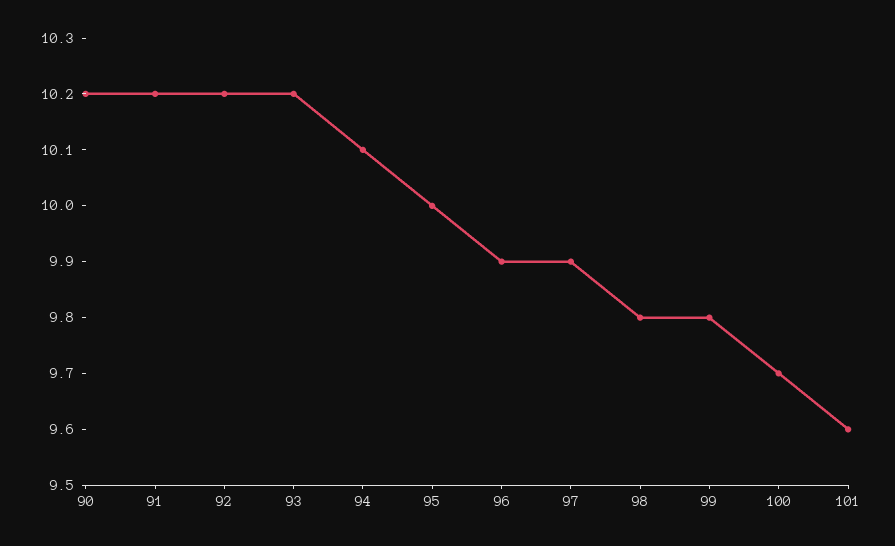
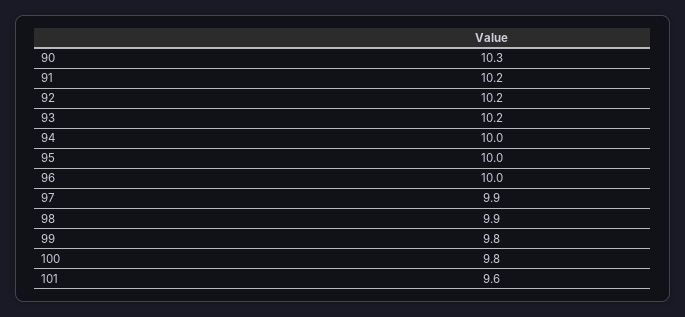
90: 10.2 -> 10.3
94: 10.1 -> 10
96: 9.9 -> 10
98: 9.8 -> 9.9
100: 9.7 -> 9.8

